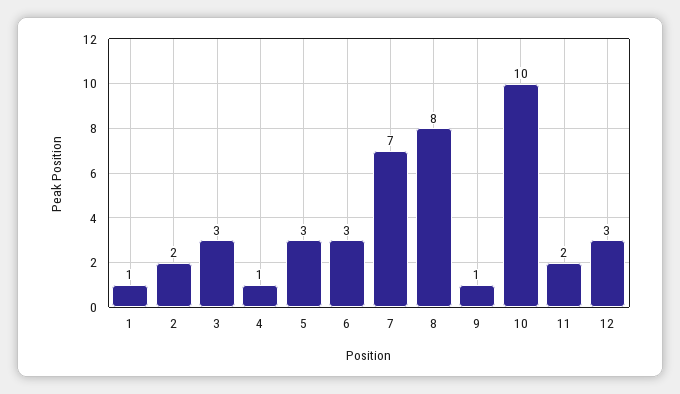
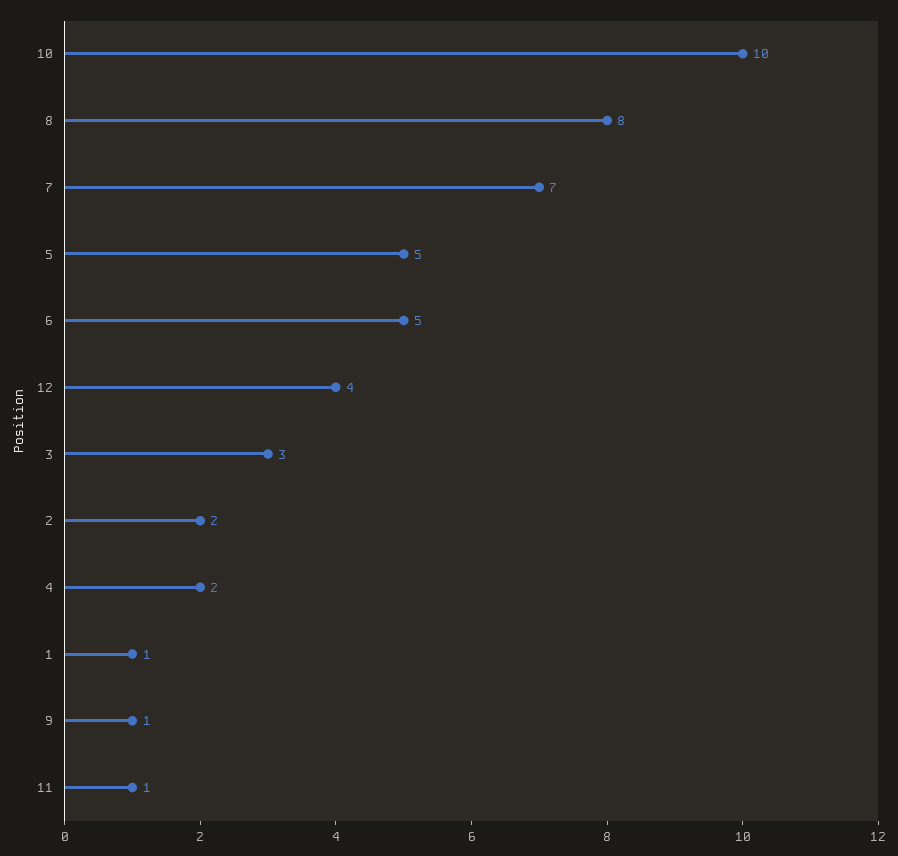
4: 1 -> 2
5: 3 -> 5
6: 3 -> 5
11: 2 -> 1
12: 3 -> 4

